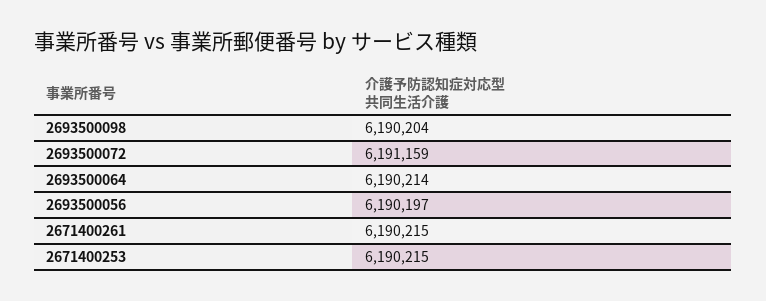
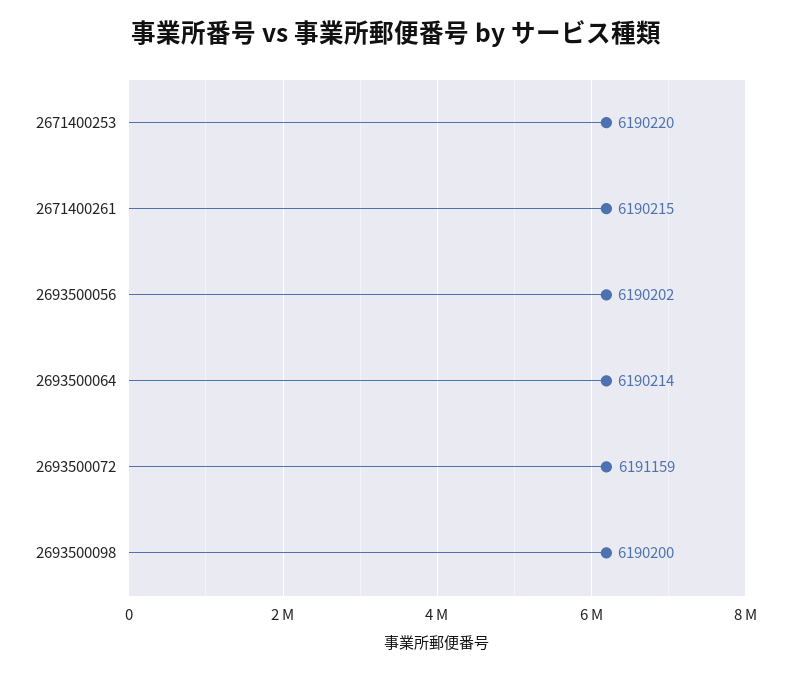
2693500098: 6190204 -> 6190200
2693500056: 6190197 -> 6190202
2671400253: 6190215 -> 6190220

